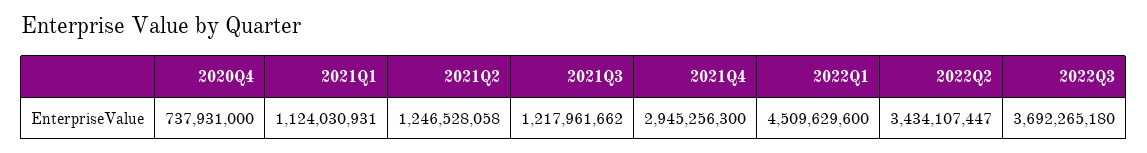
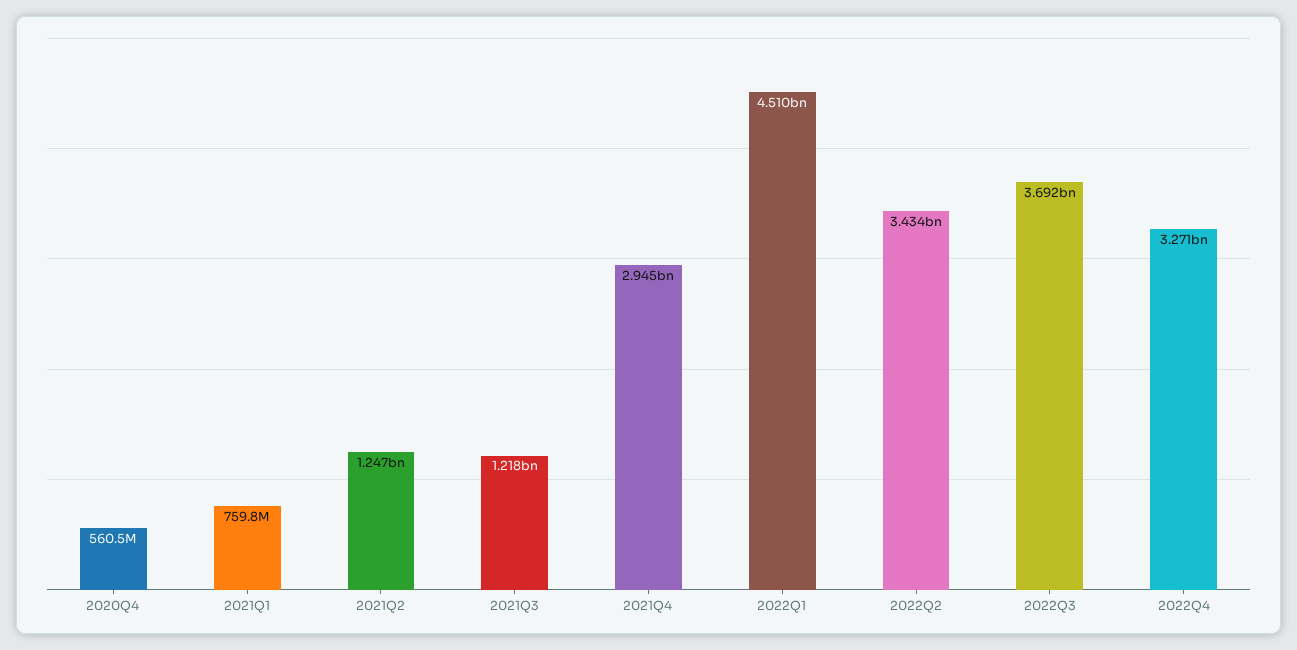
2020Q4: 737931000 -> 560500000
2021Q1: 1124030931 -> 759800000
2022Q4: none -> 3271000000

